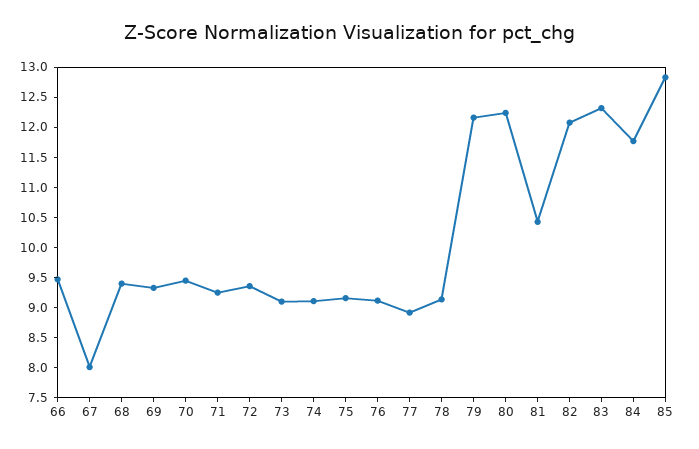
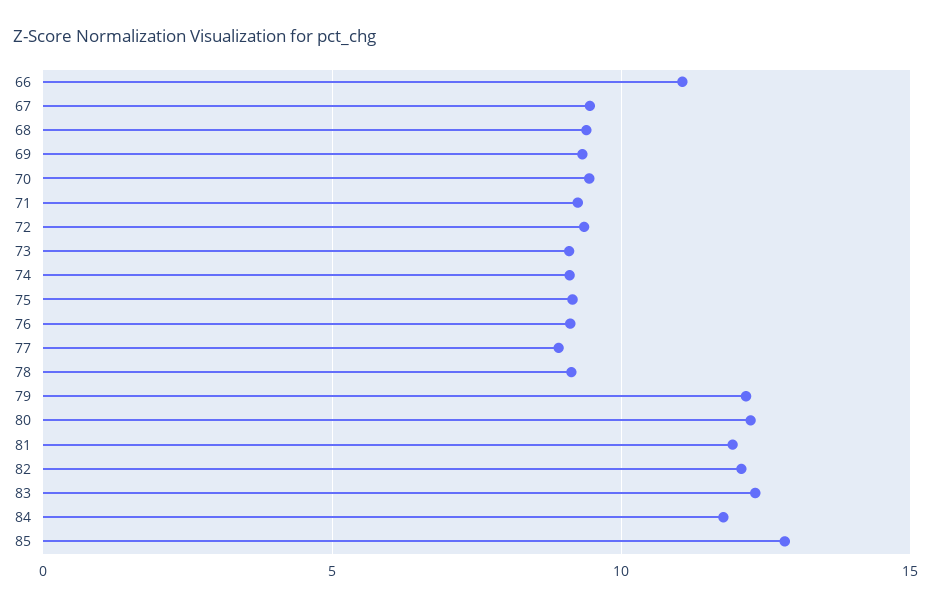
66: 9.5 -> 11
67: 8 -> 9.5
81: 10.5 -> 12

